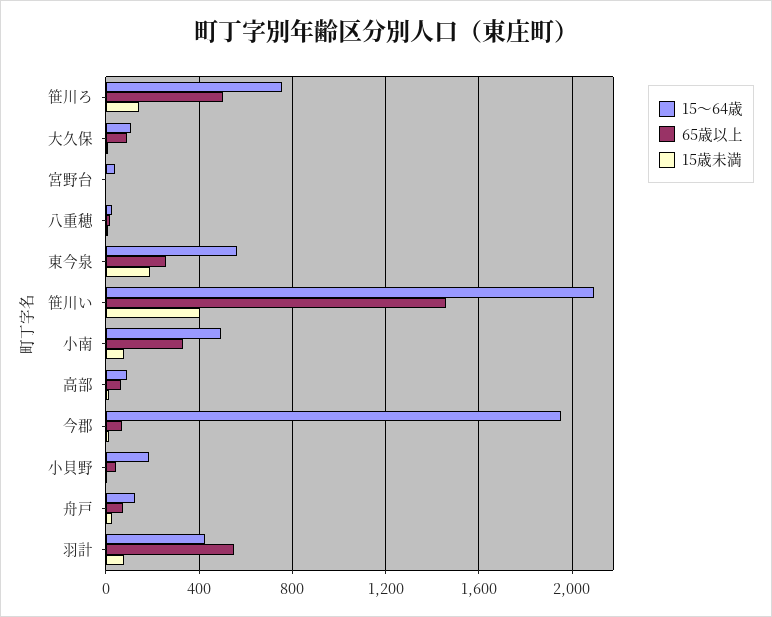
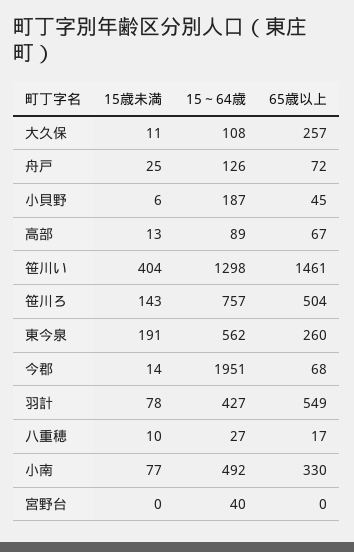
65歳以上, 大久保: 100 -> 257
15～64歳, 笹川い: 2100 -> 1298

